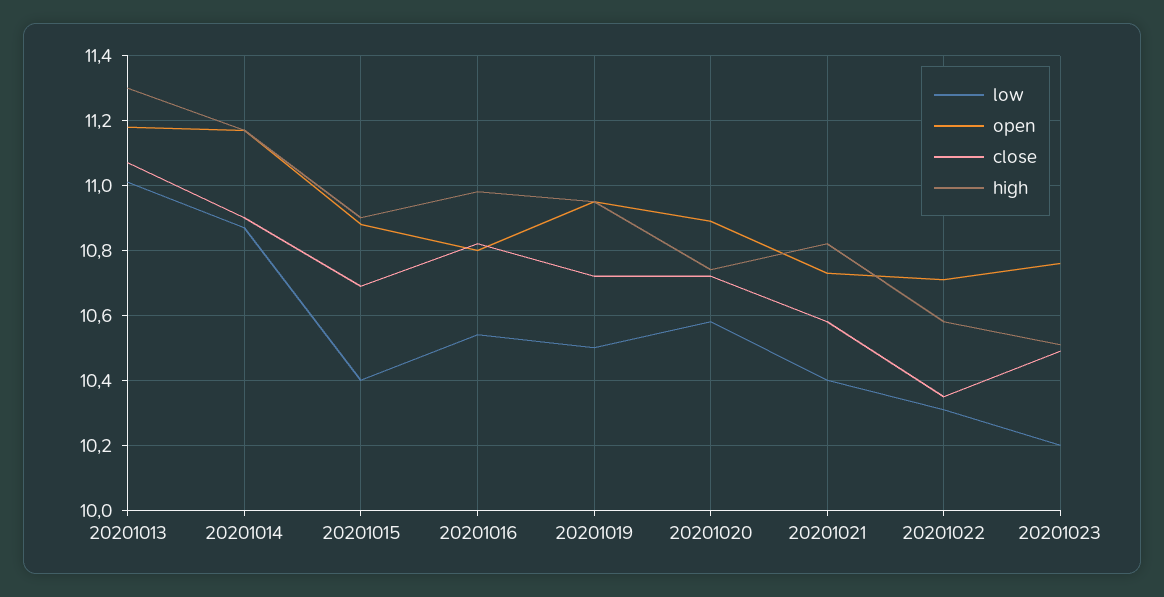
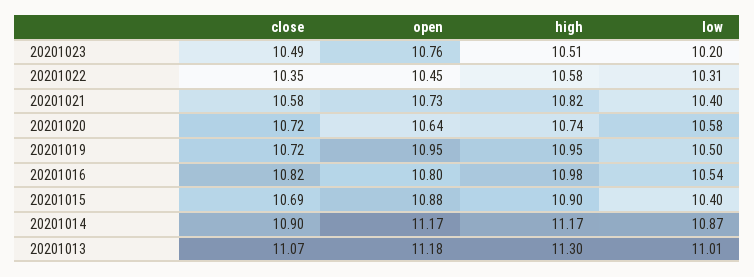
open, 20201020: 10.9 -> 10.64
open, 20201022: 10.7 -> 10.45

